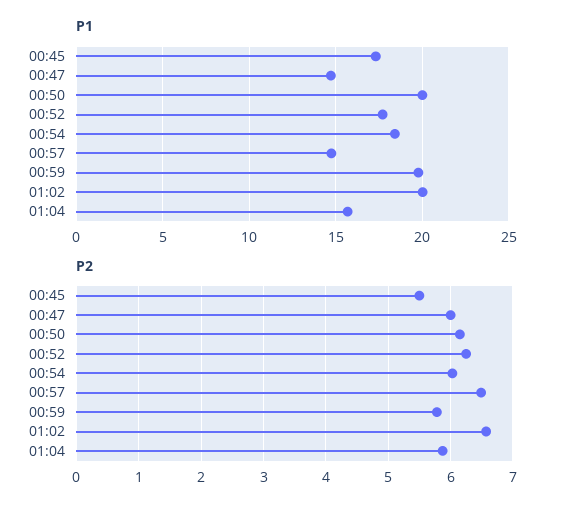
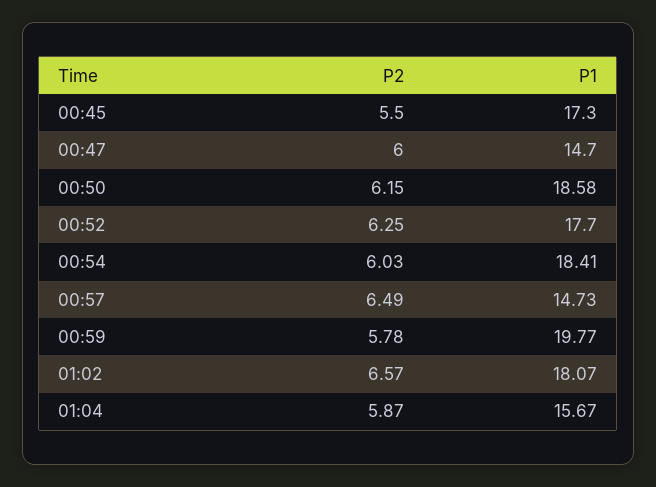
P1, 00:50: 20 -> 18.58
P1, 01:02: 20 -> 18.07

